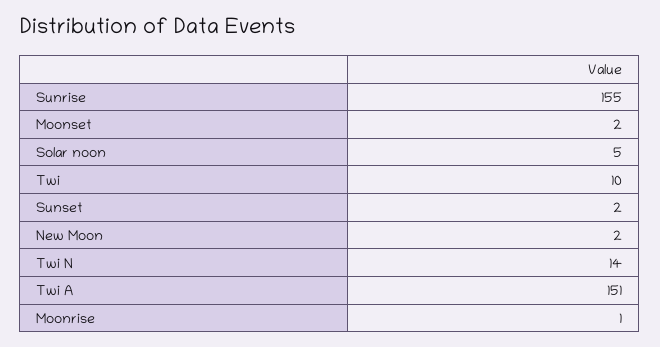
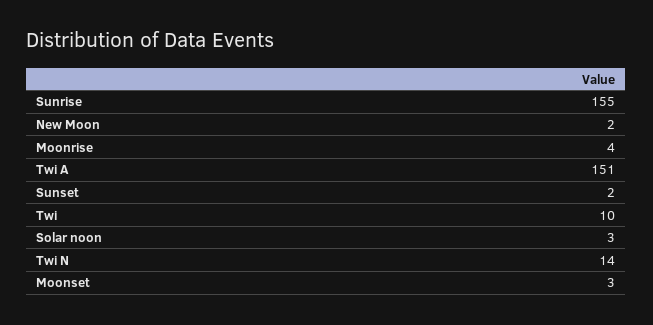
Moonset: 2 -> 3
Solar noon: 5 -> 3
Moonrise: 1 -> 4

